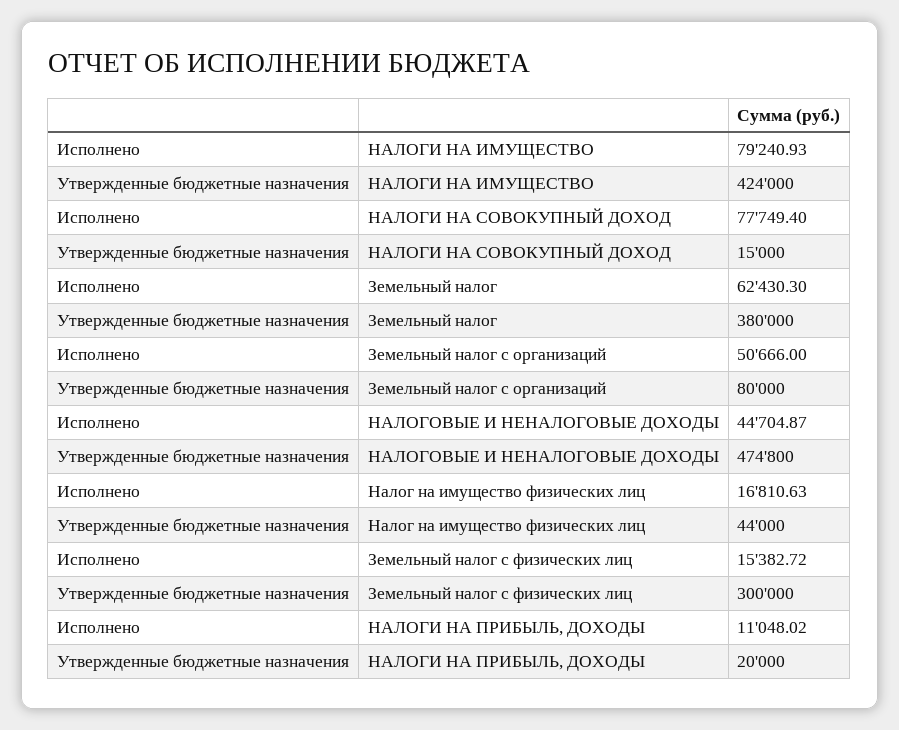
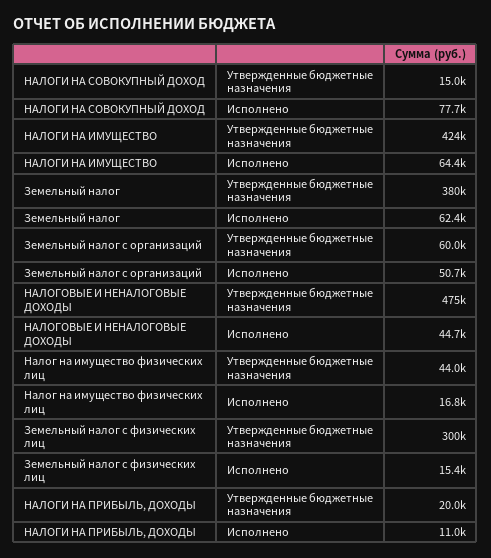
Исполнено, НАЛОГИ НА ИМУЩЕСТВО: 79240.93 -> 64400
Утвержденные бюджетные назначения, Земельный налог с организаций: 80000 -> 60000

